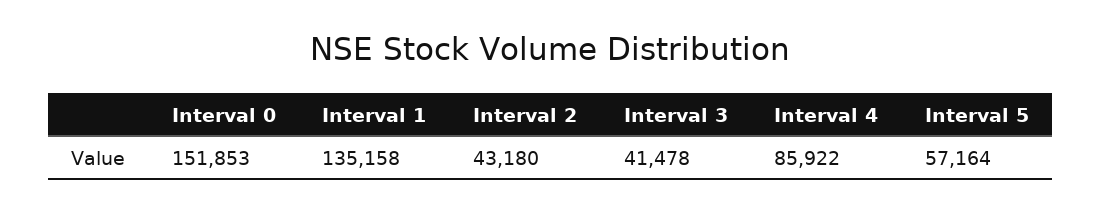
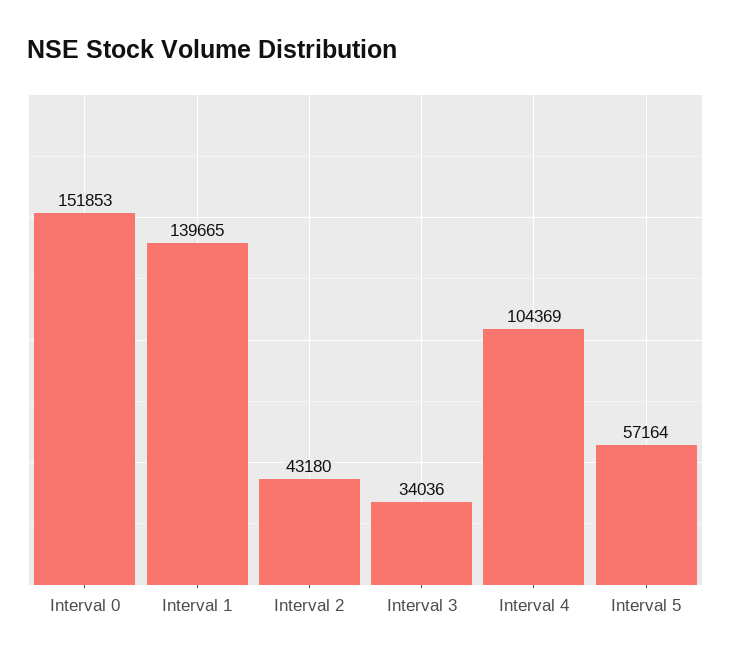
Interval 1: 135158 -> 139665
Interval 3: 41478 -> 34036
Interval 4: 85922 -> 104369

